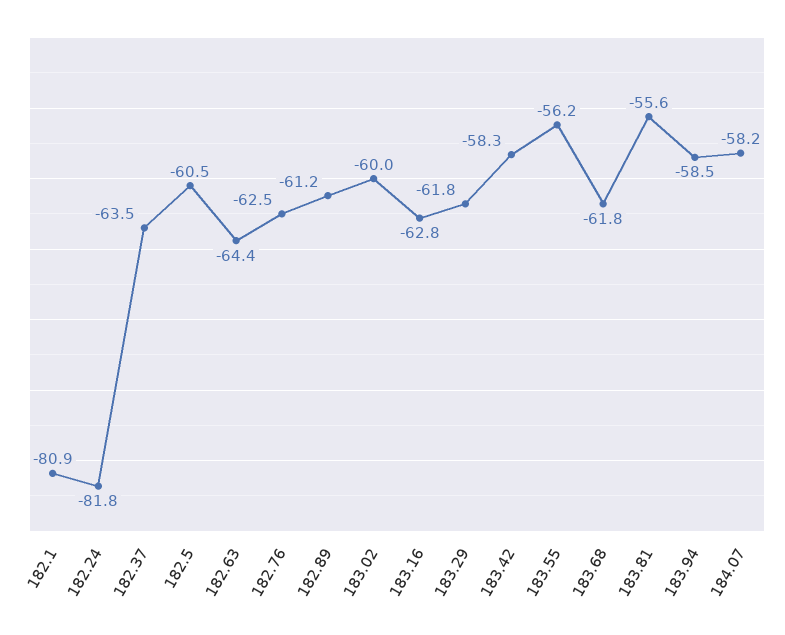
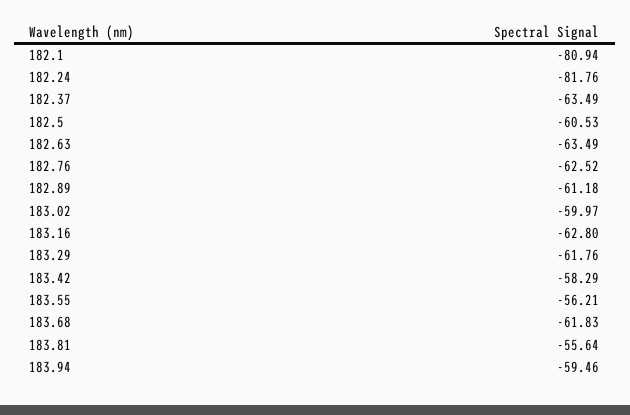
182.63: -64.4 -> -63.49
183.94: -58.5 -> -59.46
184.07: -58.2 -> none

